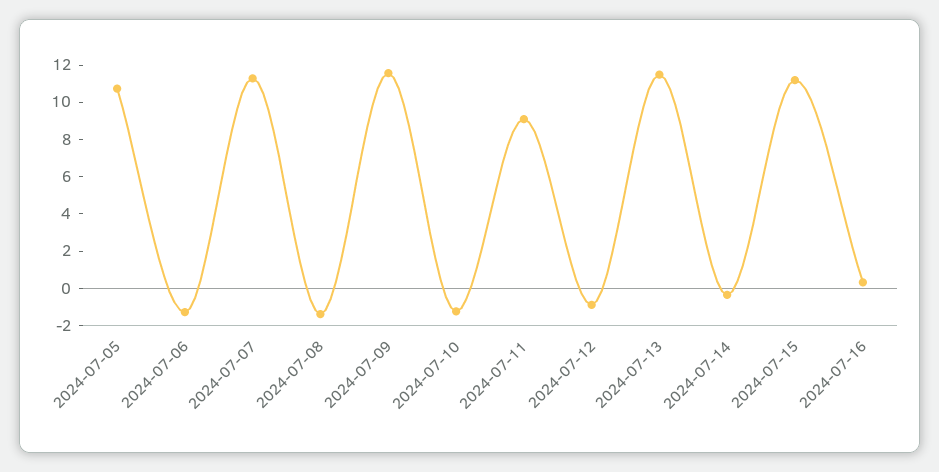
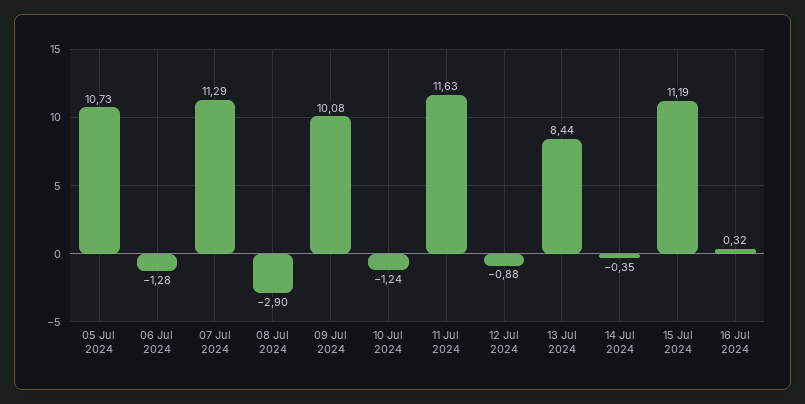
2024-07-08: -1.5 -> -2.9
2024-07-09: 11.5 -> 10.08
2024-07-11: 9 -> 11.63
2024-07-13: 11.5 -> 8.44

